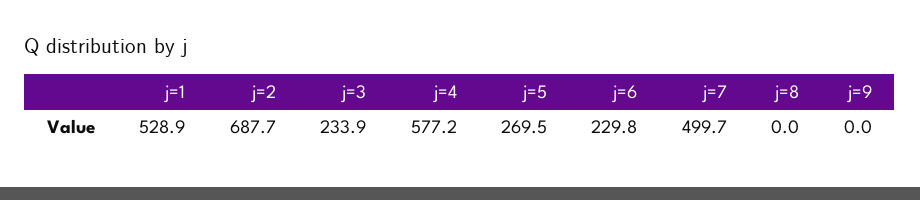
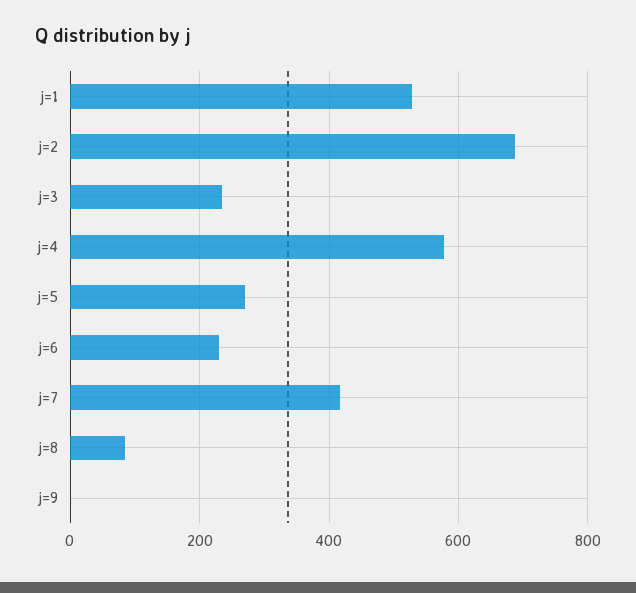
j=7: 499.7 -> 420
j=8: 0 -> 80

